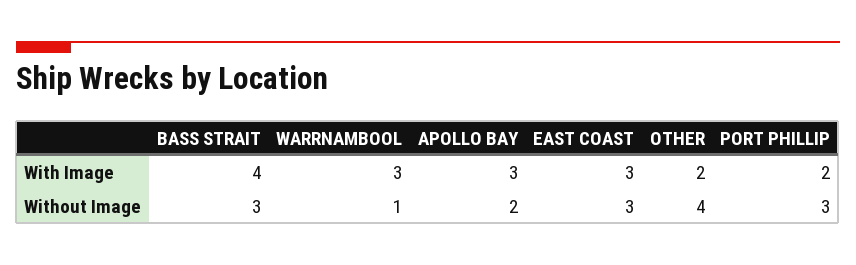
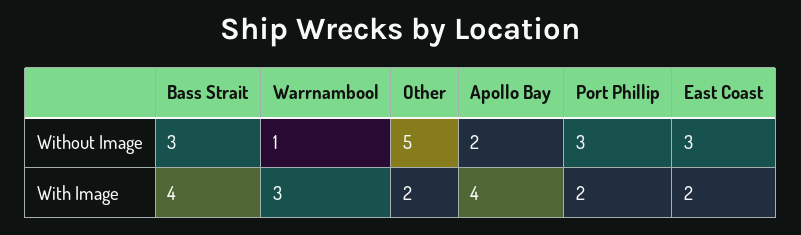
APOLLO BAY, With Image: 3 -> 4
EAST COAST, With Image: 3 -> 2
OTHER, Without Image: 4 -> 5

